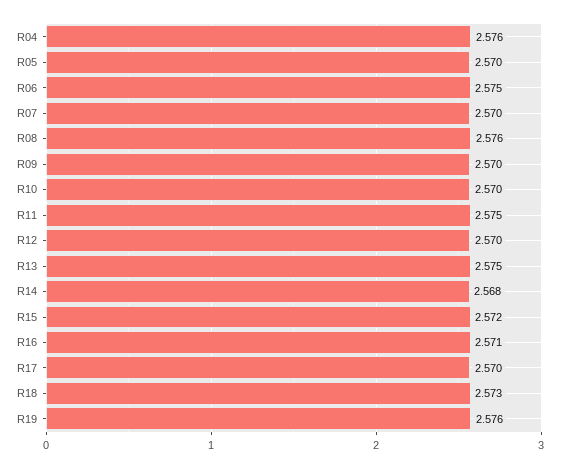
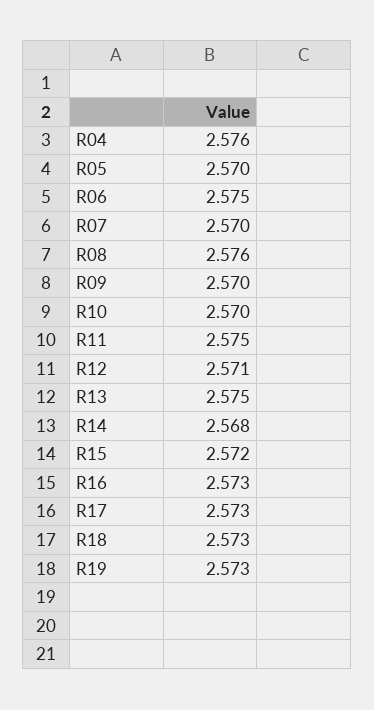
R12: 2.57 -> 2.571
R16: 2.571 -> 2.573
R17: 2.57 -> 2.573
R19: 2.576 -> 2.573

